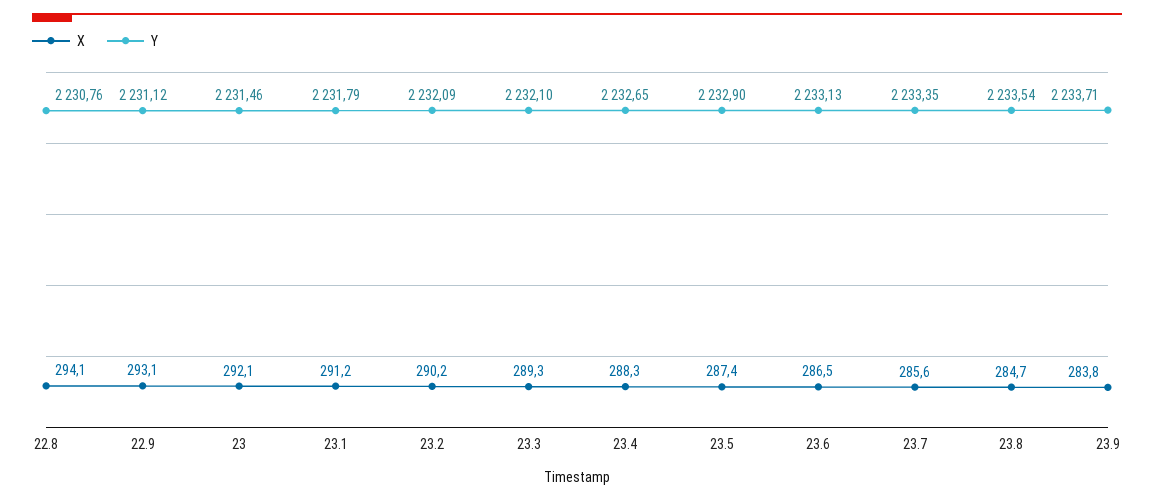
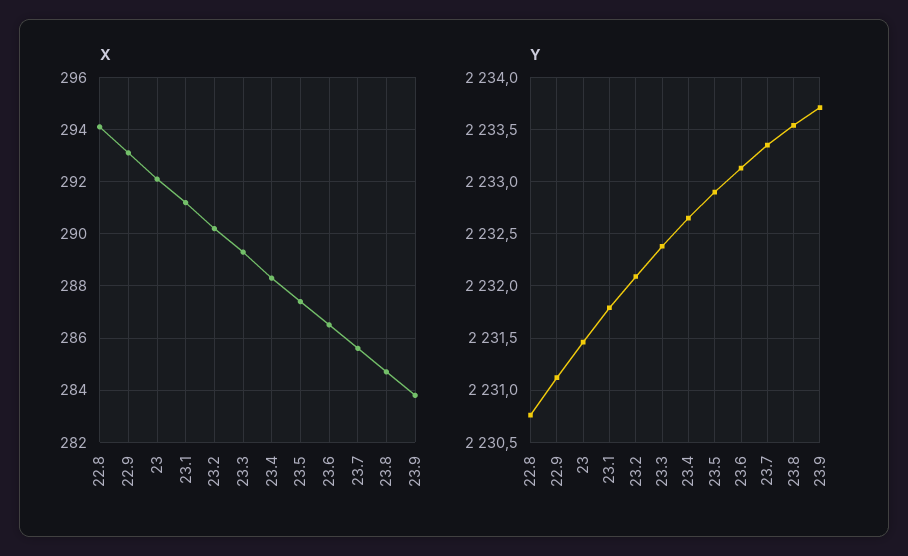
Y, 23.3: 2232.1 -> 2232.4

